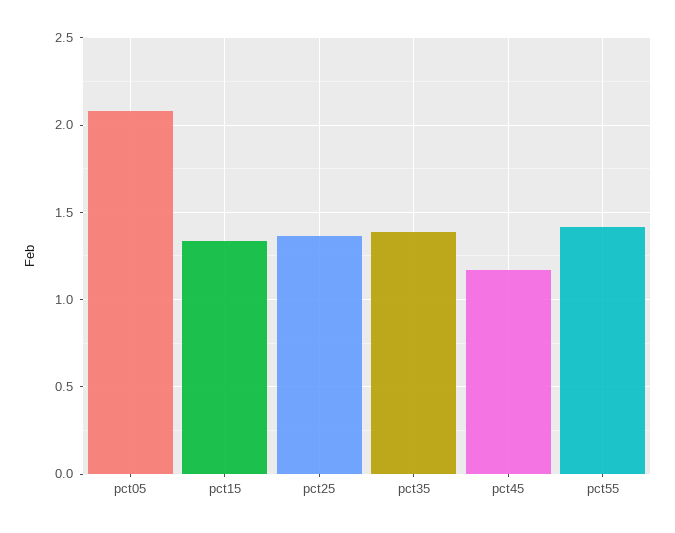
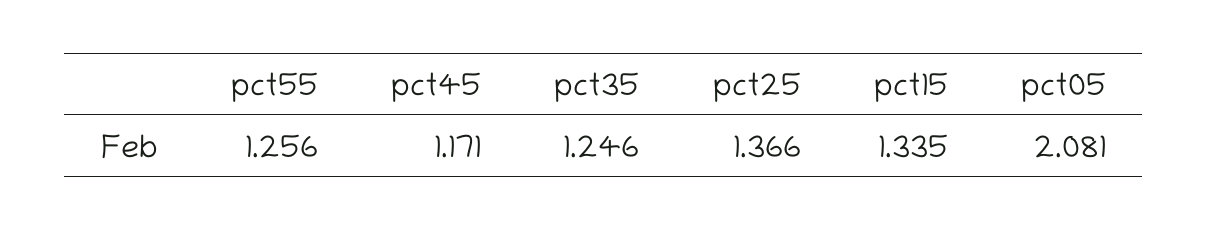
pct35: 1.4 -> 1.246
pct55: 1.4 -> 1.256

